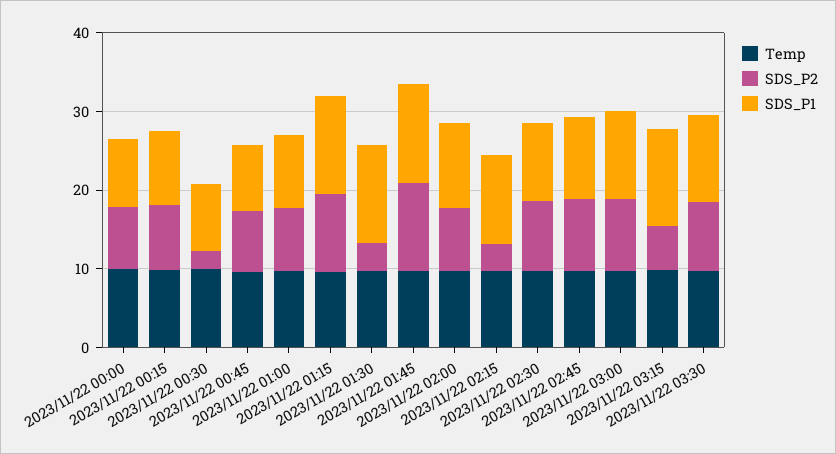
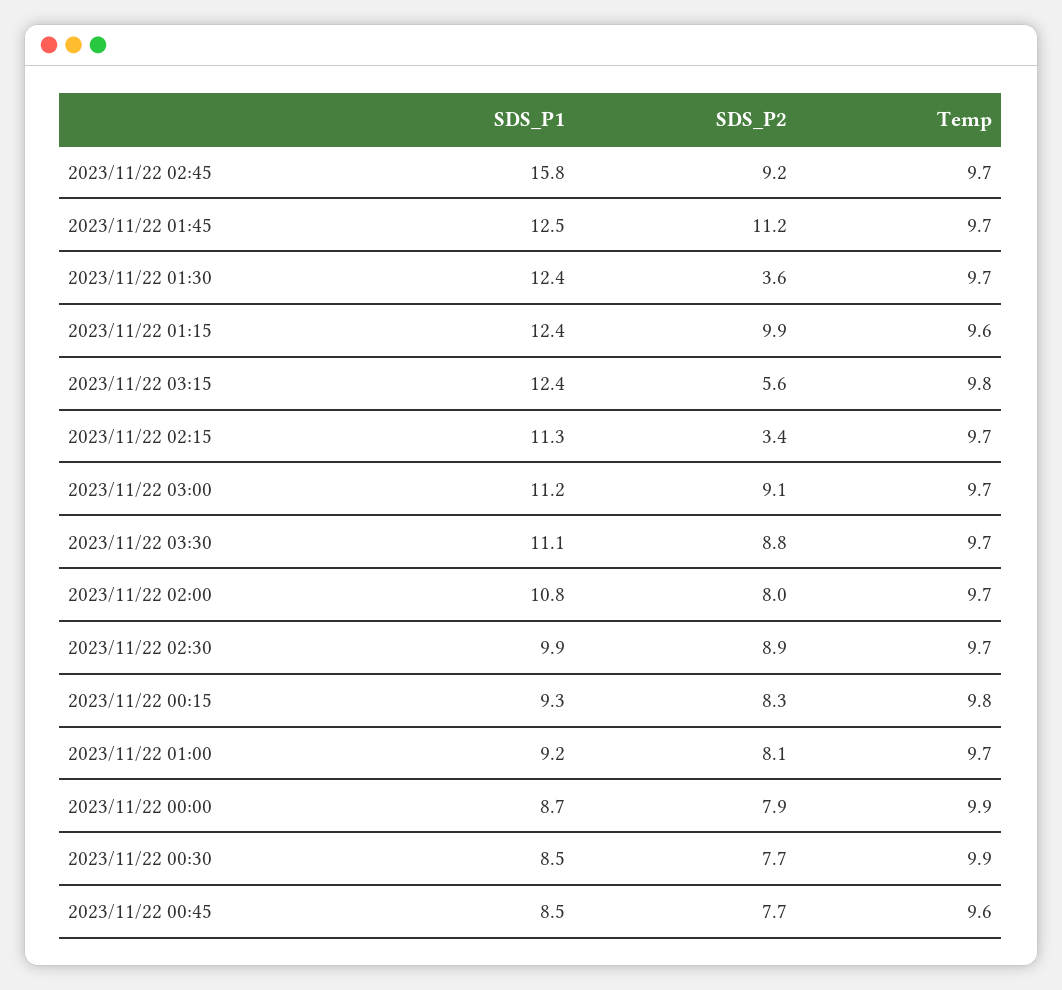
SDS_P2, 2023/11/22 00:30: 2 -> 7.7
SDS_P1, 2023/11/22 02:45: 10 -> 15.8

